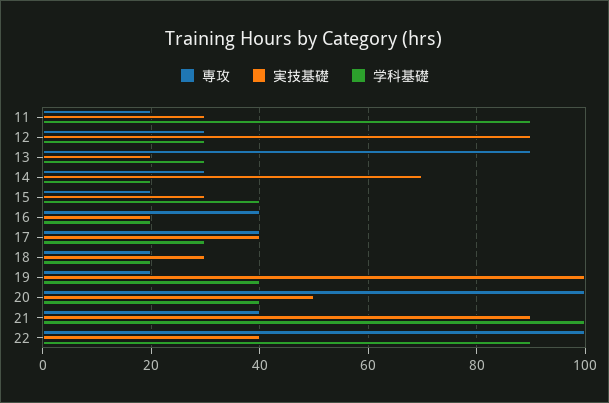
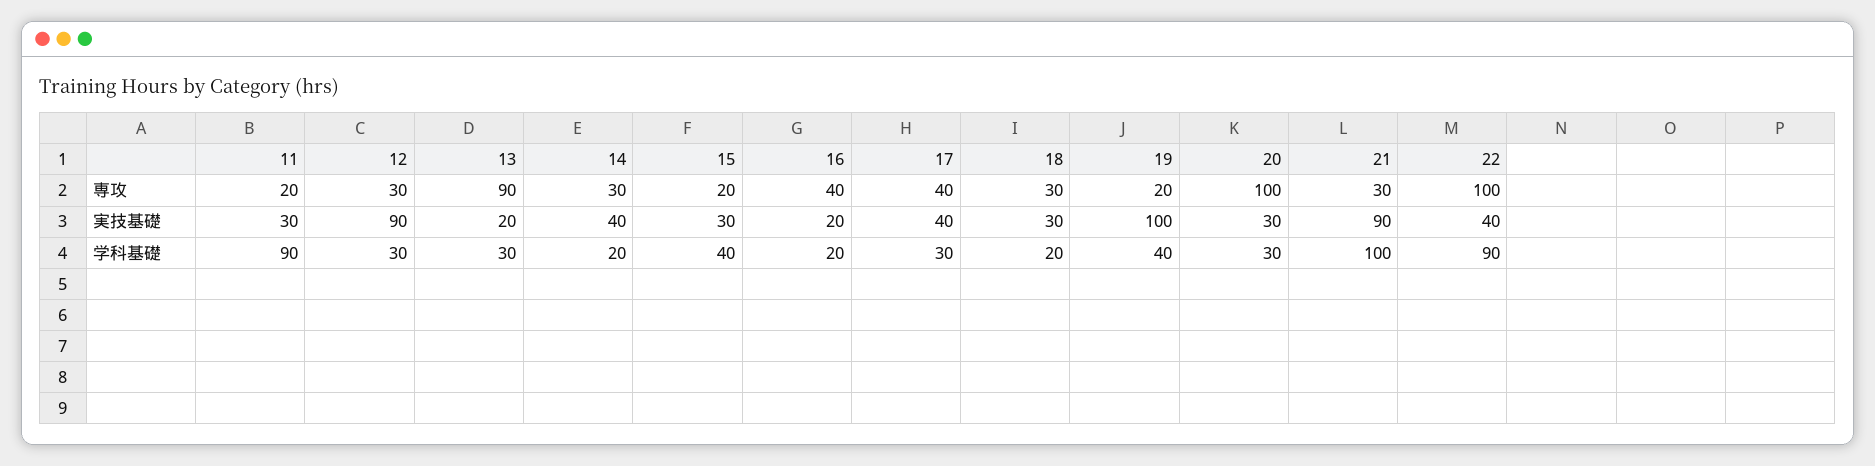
実技基礎, 14: 70 -> 40
専攻, 18: 20 -> 30
実技基礎, 20: 50 -> 30
学科基礎, 20: 40 -> 30
専攻, 21: 40 -> 30

